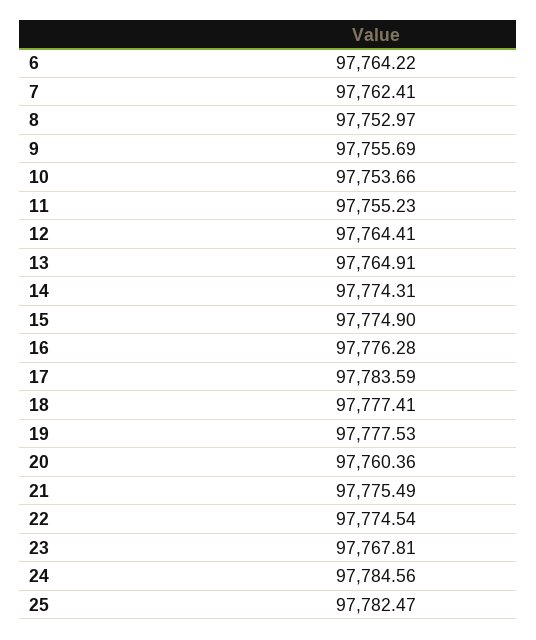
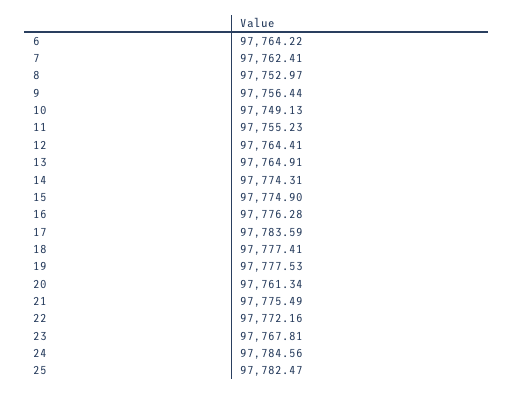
9: 97755.69 -> 97756.44
10: 97753.66 -> 97749.13
20: 97760.36 -> 97761.34
22: 97774.54 -> 97772.16

